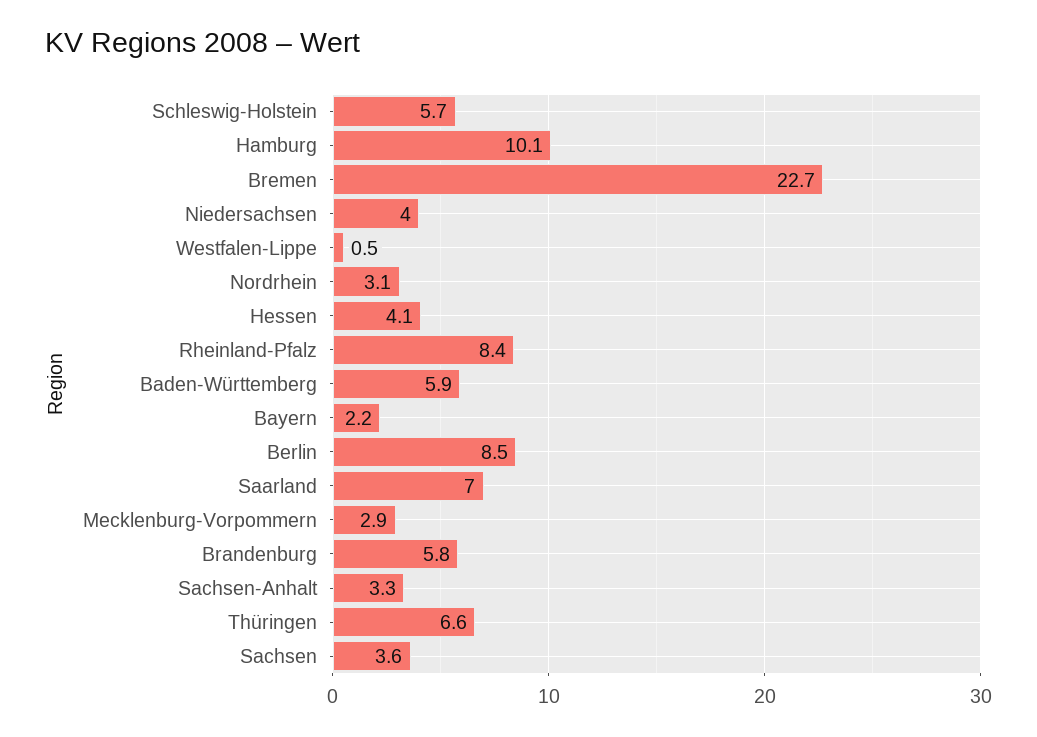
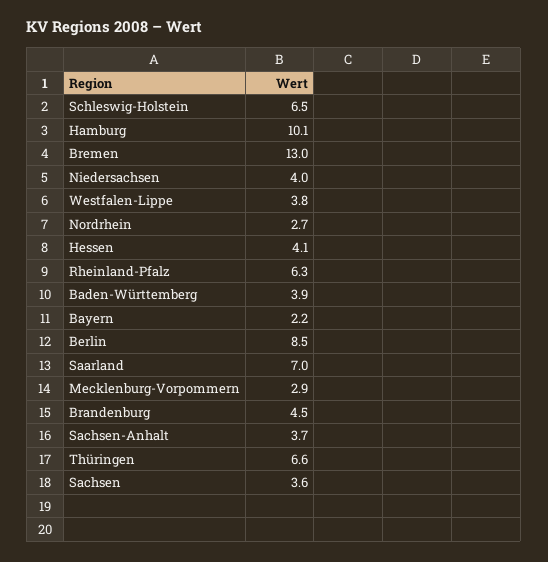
Schleswig-Holstein: 5.7 -> 6.5
Bremen: 22.7 -> 13
Westfalen-Lippe: 0.5 -> 3.8
Nordrhein: 3.1 -> 2.7
Rheinland-Pfalz: 8.4 -> 6.3
Baden-Württemberg: 5.9 -> 3.9
Brandenburg: 5.8 -> 4.5
Sachsen-Anhalt: 3.3 -> 3.7

